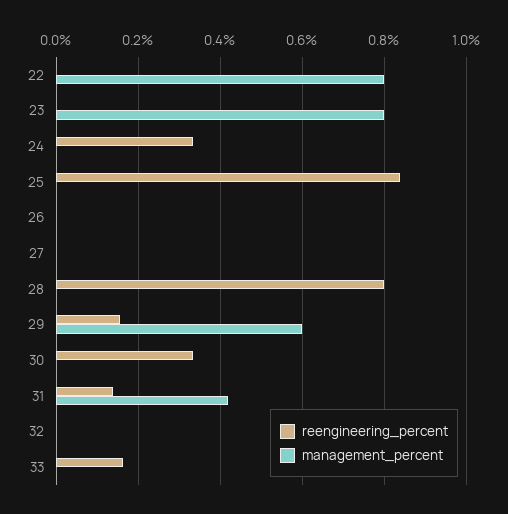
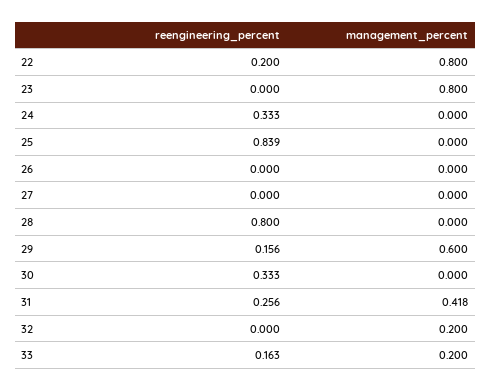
reengineering_percent, 22: 0 -> 0.2
reengineering_percent, 31: 0.14 -> 0.256
management_percent, 32: 0 -> 0.2
management_percent, 33: 0 -> 0.2

